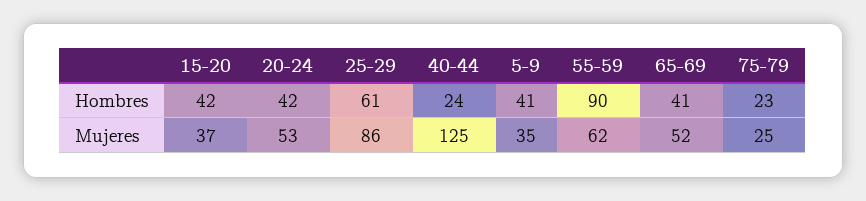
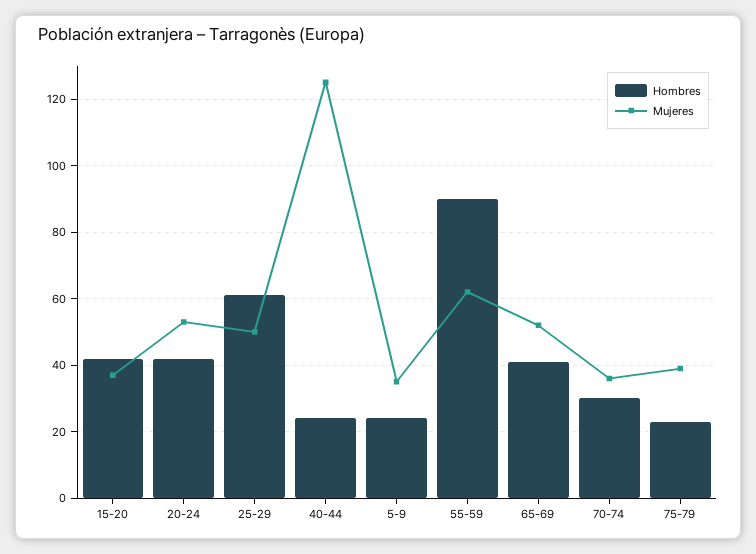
Hombres, 5-9: 41 -> 25
Mujeres, 25-29: 86 -> 50
Mujeres, 75-79: 25 -> 40
Hombres, 70-74: none -> 30
Mujeres, 70-74: none -> 35

